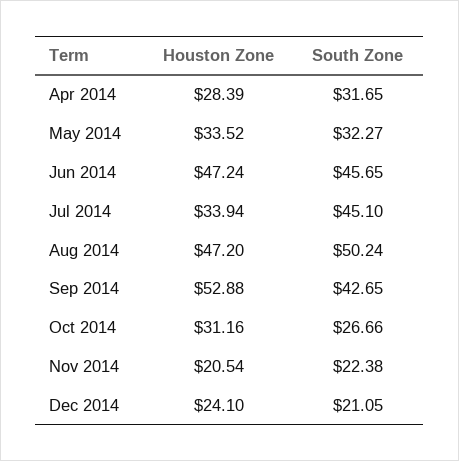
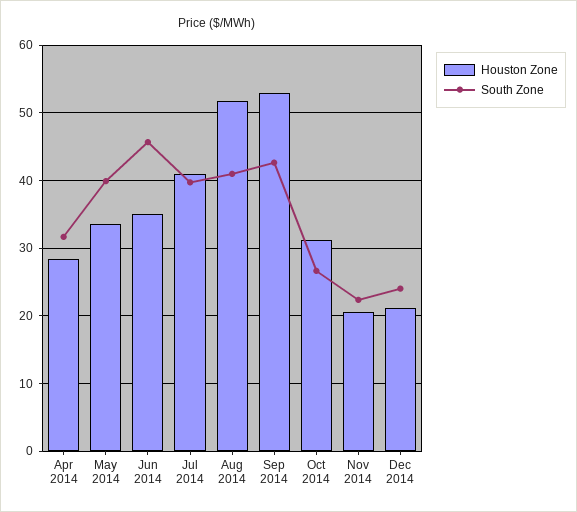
South Zone, May 2014: 32.27 -> 40
Houston Zone, Jun 2014: 47.24 -> 35
Houston Zone, Jul 2014: 33.94 -> 41
South Zone, Jul 2014: 45.1 -> 40
Houston Zone, Aug 2014: 47.2 -> 52
South Zone, Aug 2014: 50.24 -> 41
Houston Zone, Dec 2014: 24.1 -> 21
South Zone, Dec 2014: 21.05 -> 24

